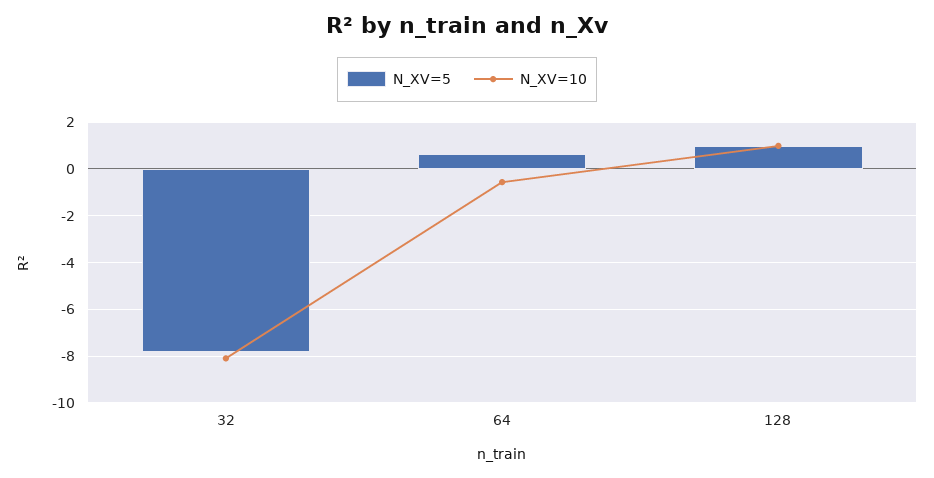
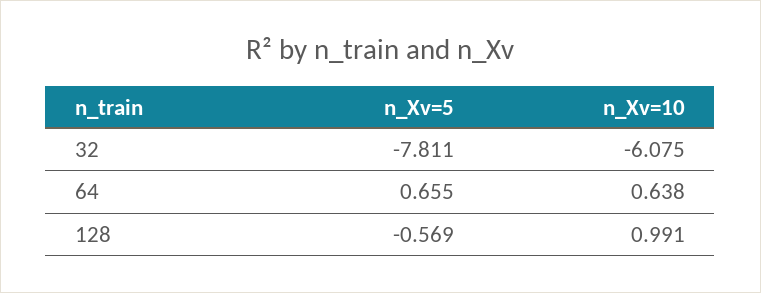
N_XV=10, 32: -8 -> -6.075
N_XV=10, 64: -0.5 -> 0.638
N_XV=5, 128: 1 -> -0.569

